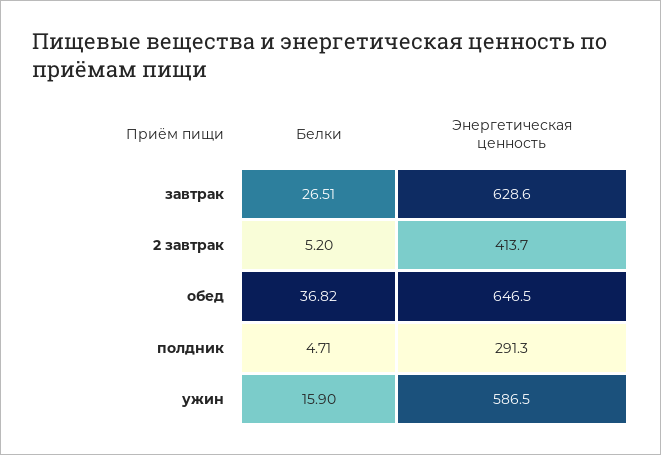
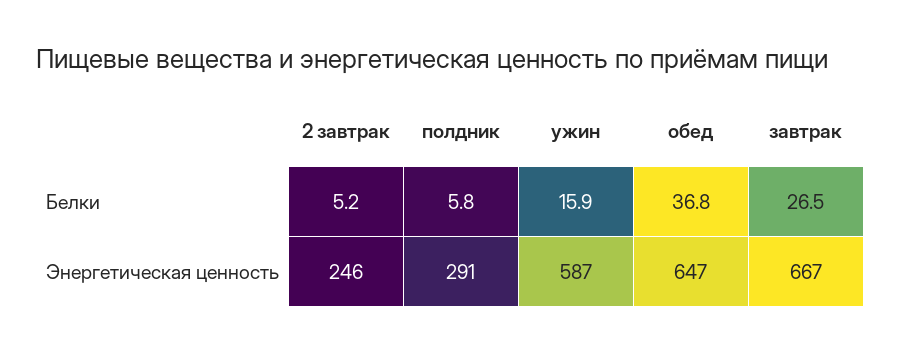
Энергетическая ценность, завтрак: 628.6 -> 667
Энергетическая ценность, 2 завтрак: 413.7 -> 246
Белки, полдник: 4.71 -> 5.8

